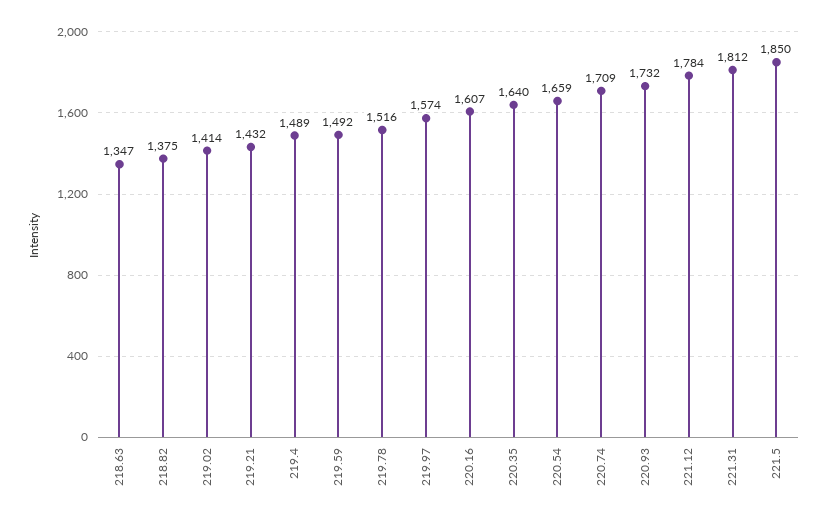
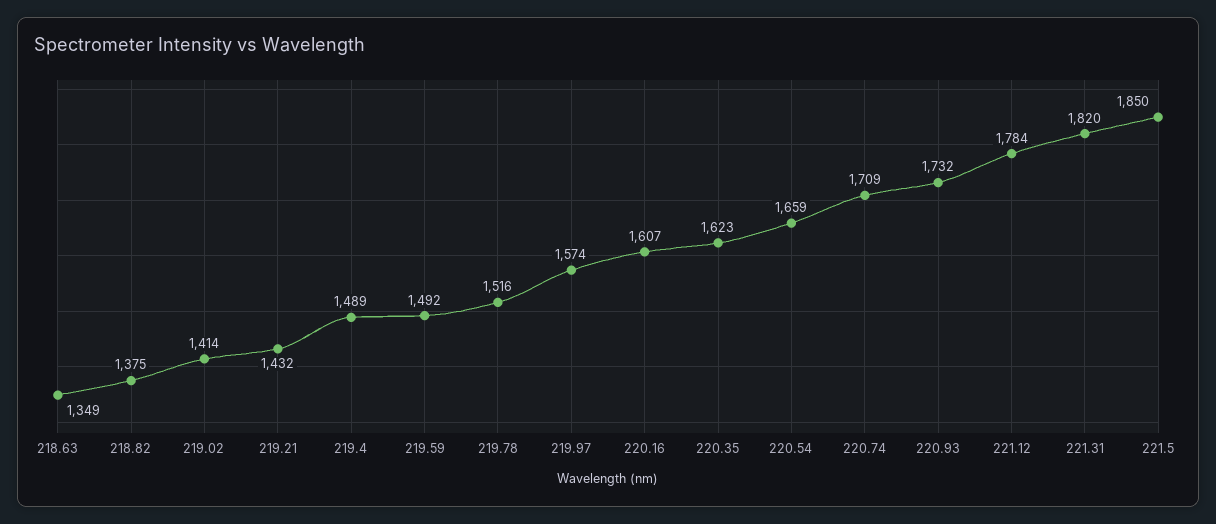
218.63: 1347 -> 1349
220.35: 1640 -> 1623
221.31: 1812 -> 1820

